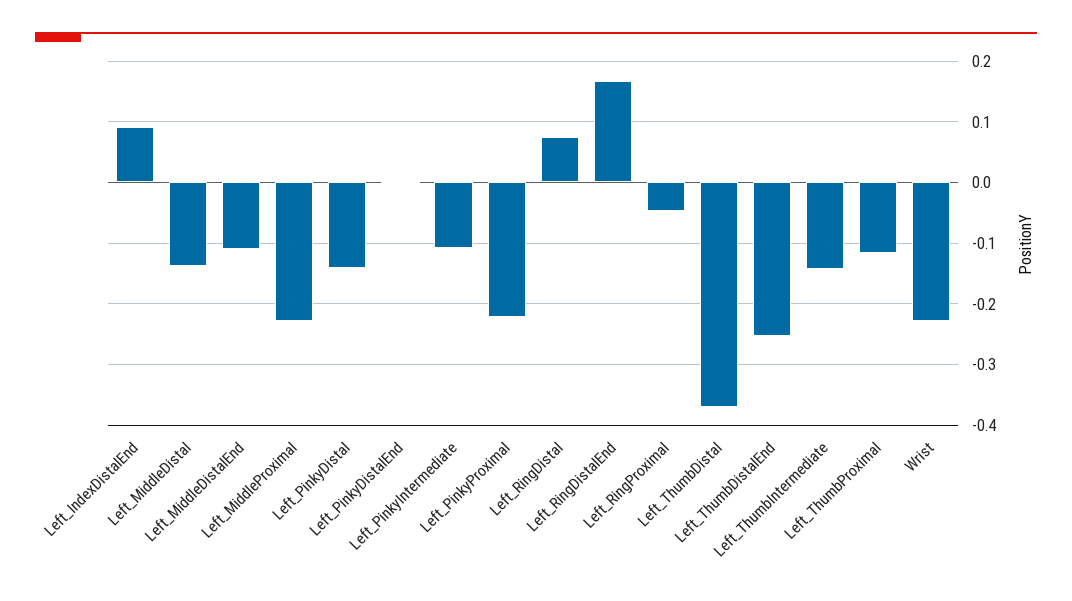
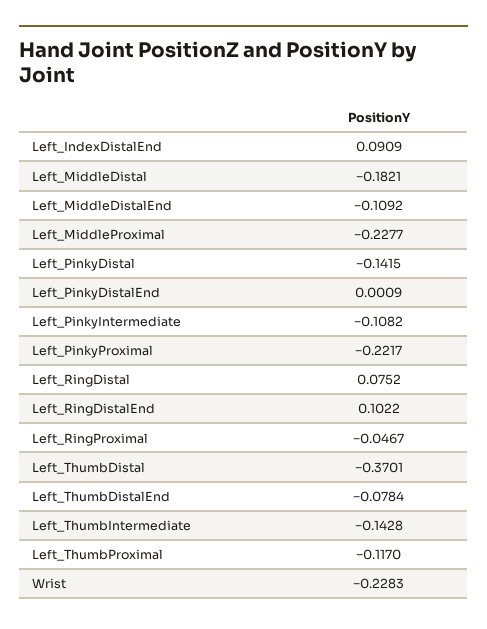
Left_MiddleDistal: -0.14 -> -0.1821
Left_RingDistalEnd: 0.17 -> 0.1022
Left_ThumbDistalEnd: -0.25 -> -0.0784

